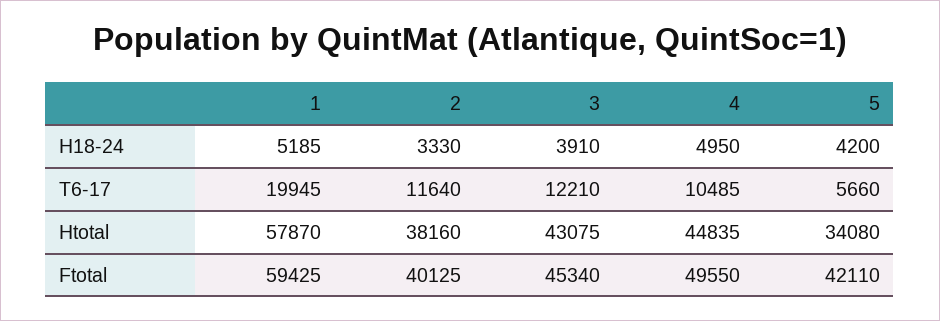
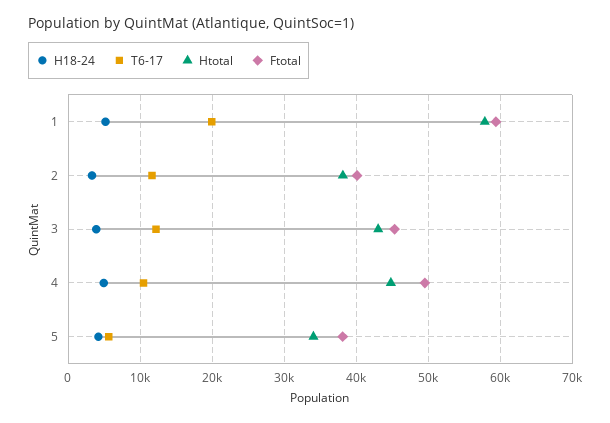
Ftotal, 5: 42110 -> 38000

